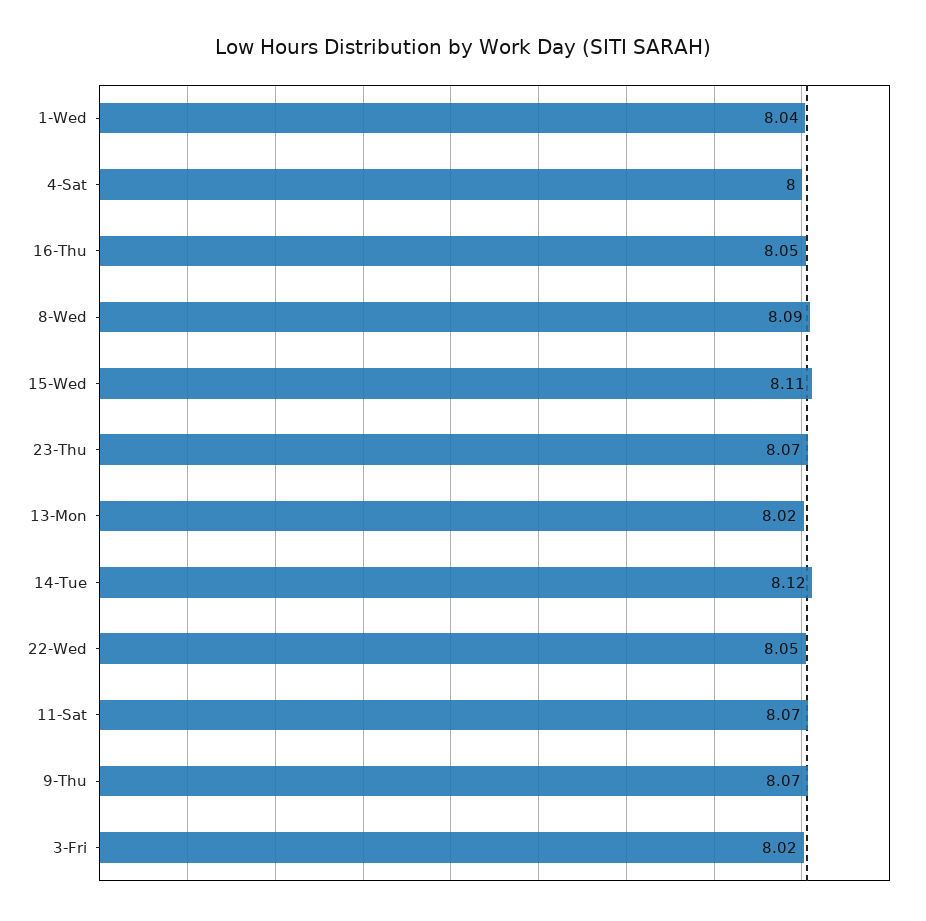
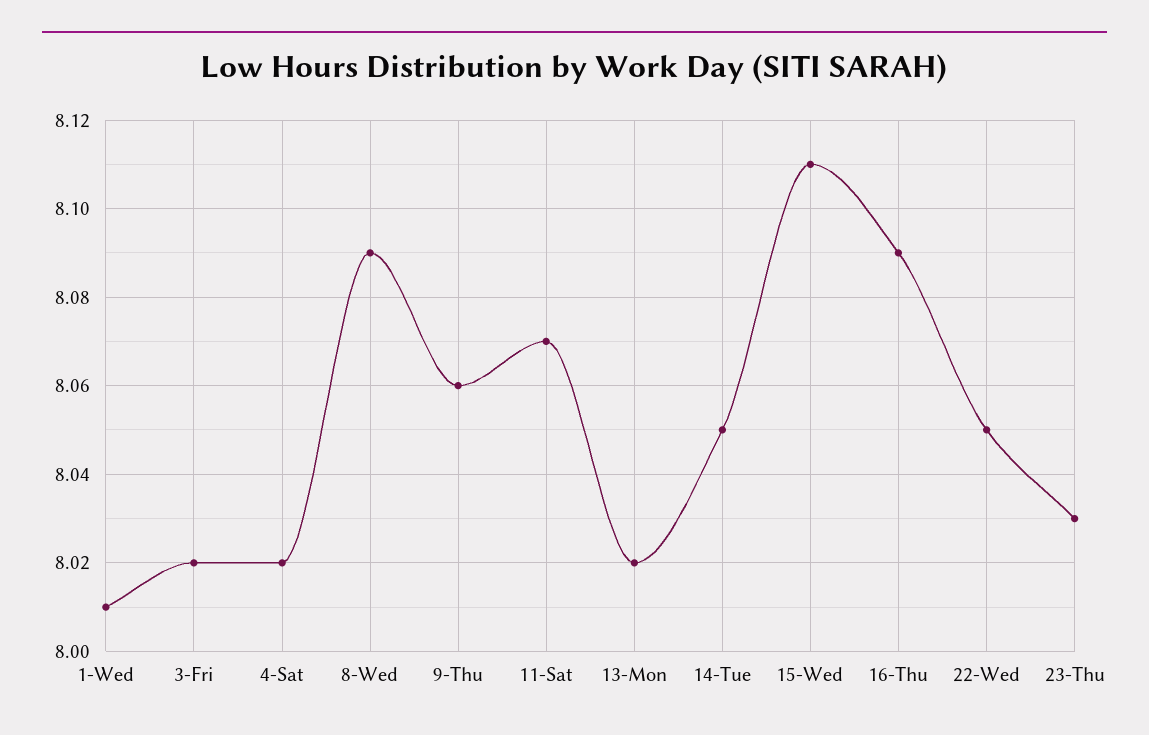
1-Wed: 8.04 -> 8.01
4-Sat: 8 -> 8.02
16-Thu: 8.05 -> 8.09
23-Thu: 8.07 -> 8.03
14-Tue: 8.12 -> 8.05
9-Thu: 8.07 -> 8.06

